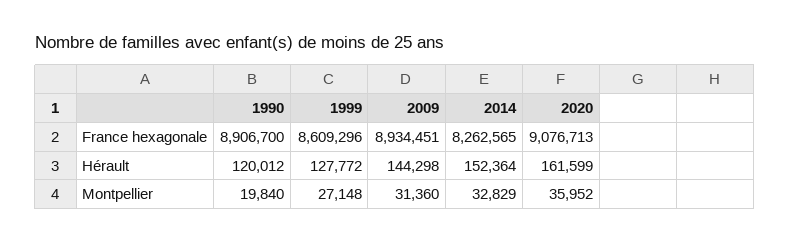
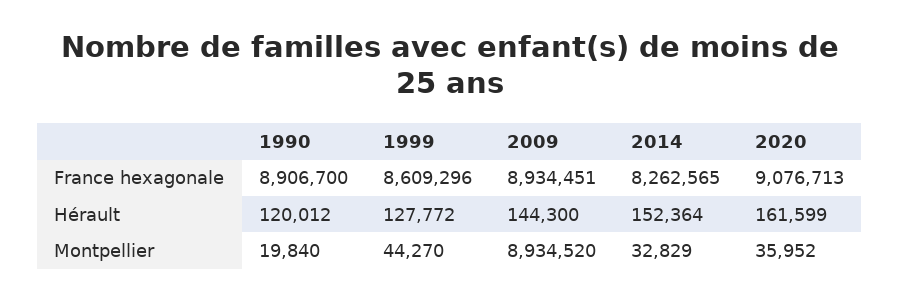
2009, Hérault: 144298 -> 144300
1999, Montpellier: 27148 -> 44270
2009, Montpellier: 31360 -> 8934520

